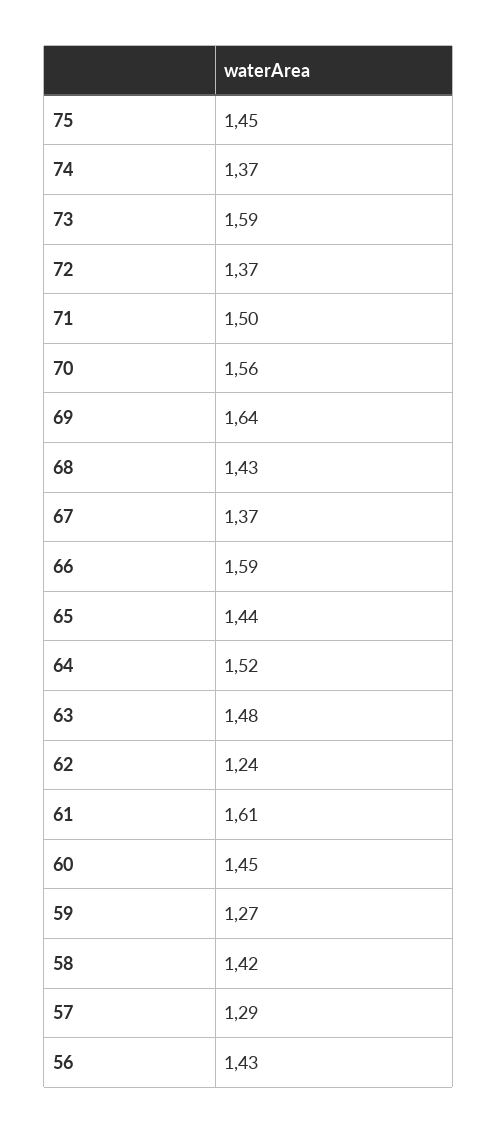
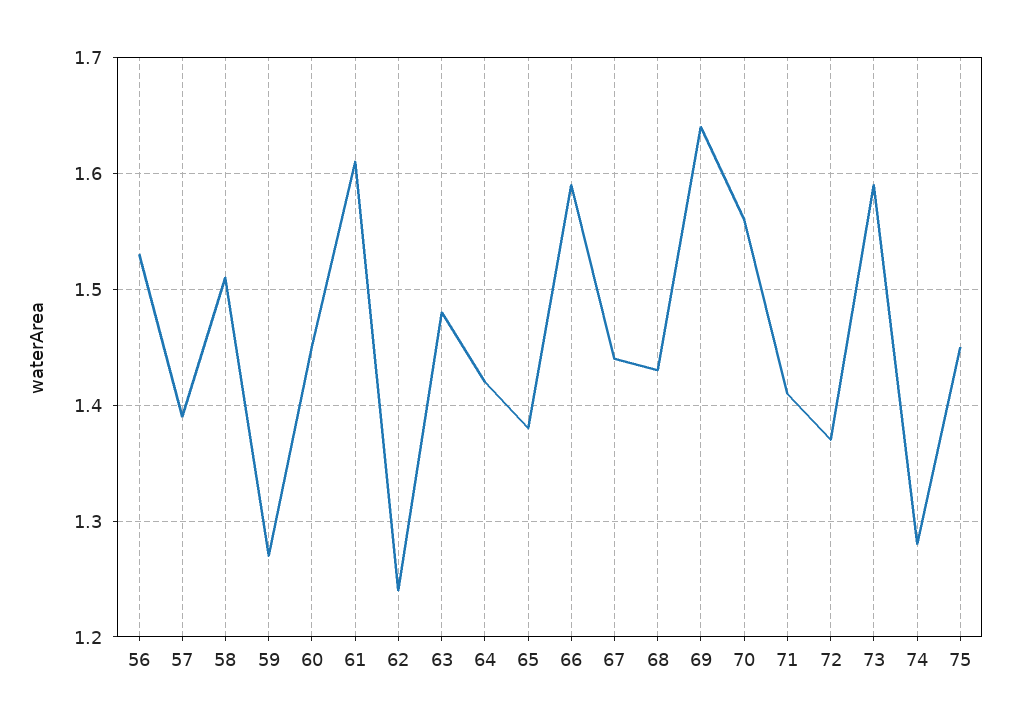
74: 1.37 -> 1.28
71: 1.5 -> 1.41
67: 1.37 -> 1.44
65: 1.44 -> 1.38
64: 1.52 -> 1.42
58: 1.42 -> 1.51
57: 1.29 -> 1.39
56: 1.43 -> 1.53

